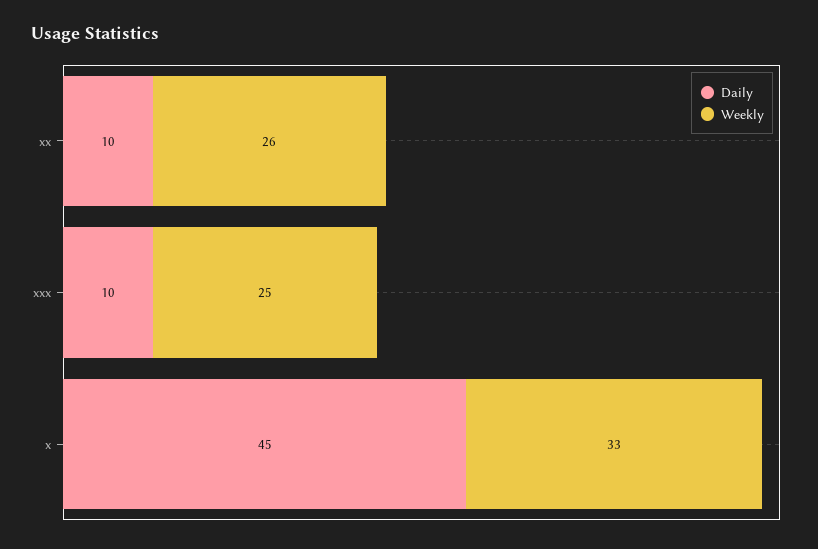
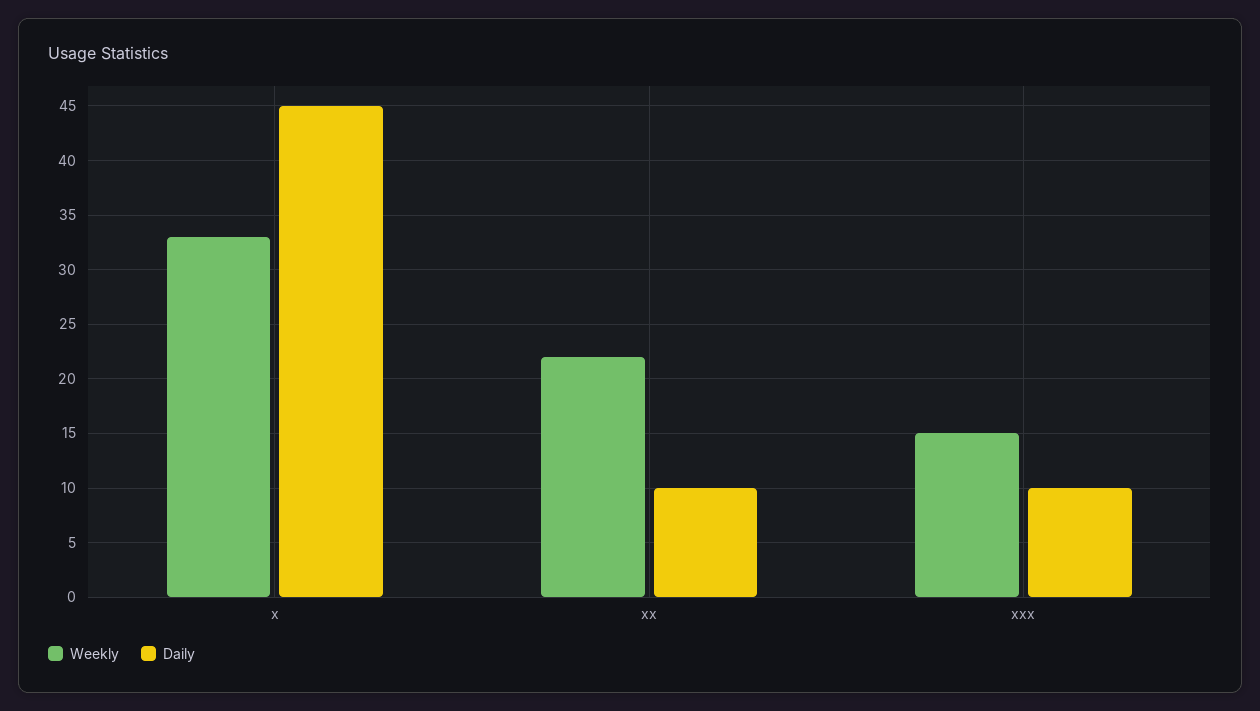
Weekly, xx: 26 -> 22
Weekly, xxx: 25 -> 15

